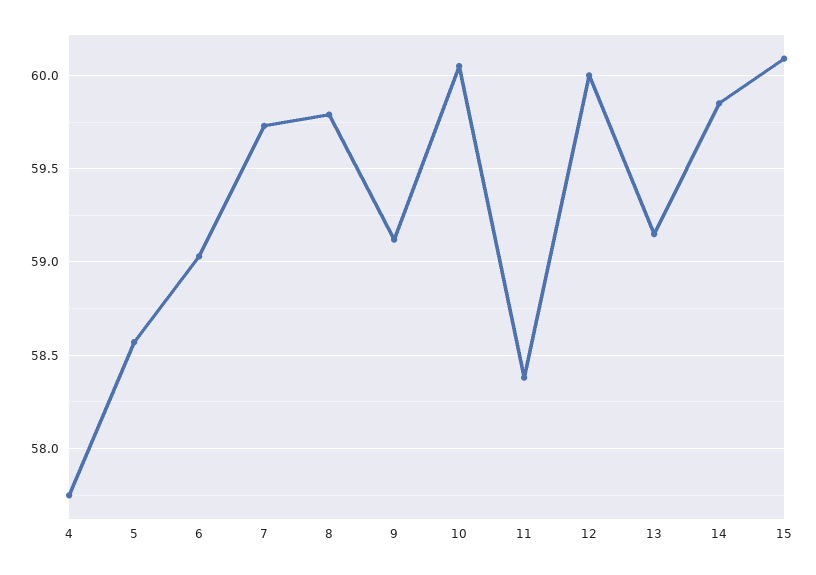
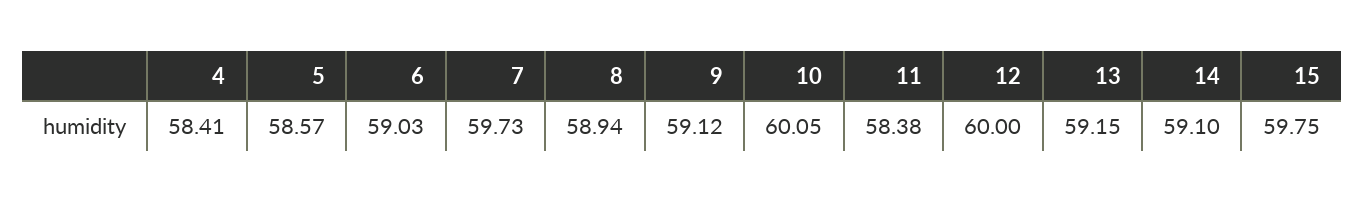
4: 57.75 -> 58.41
8: 59.8 -> 58.94
14: 59.85 -> 59.1
15: 60.1 -> 59.75

